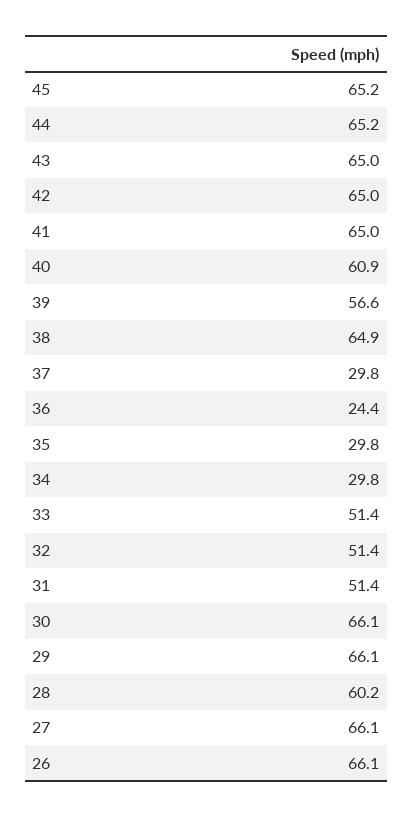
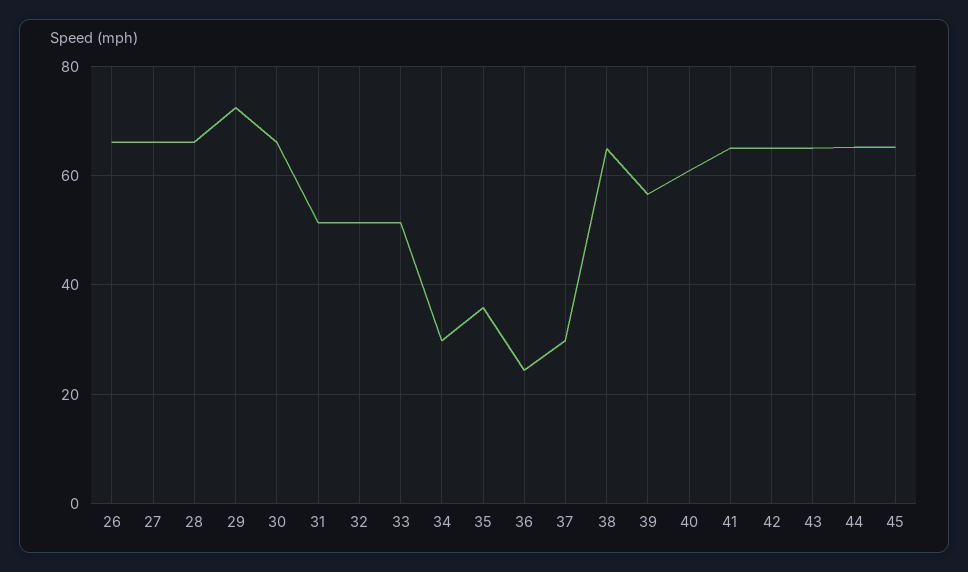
35: 29.8 -> 36
29: 66.1 -> 72
28: 60.2 -> 66

